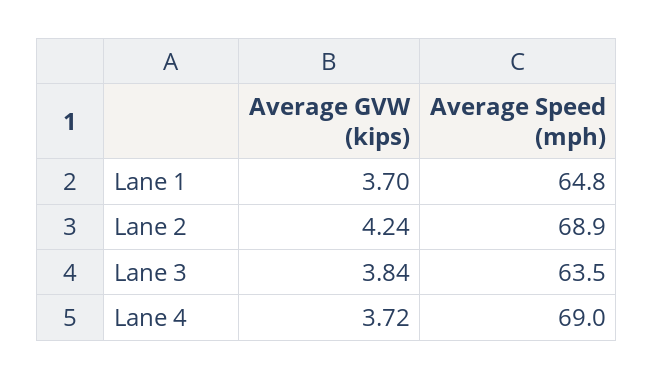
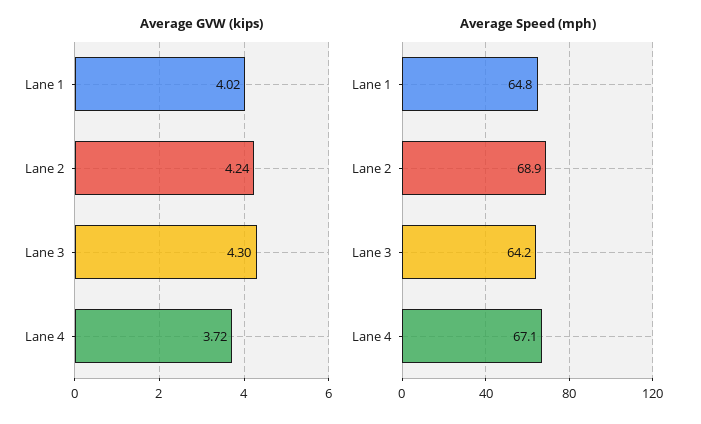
Average GVW (kips), Lane 1: 3.7 -> 4.02
Average GVW (kips), Lane 3: 3.84 -> 4.3
Average Speed (mph), Lane 3: 63.5 -> 64.2
Average Speed (mph), Lane 4: 69 -> 67.1

